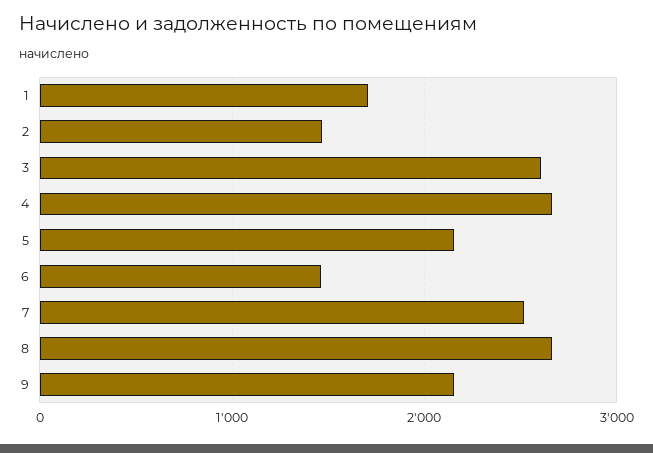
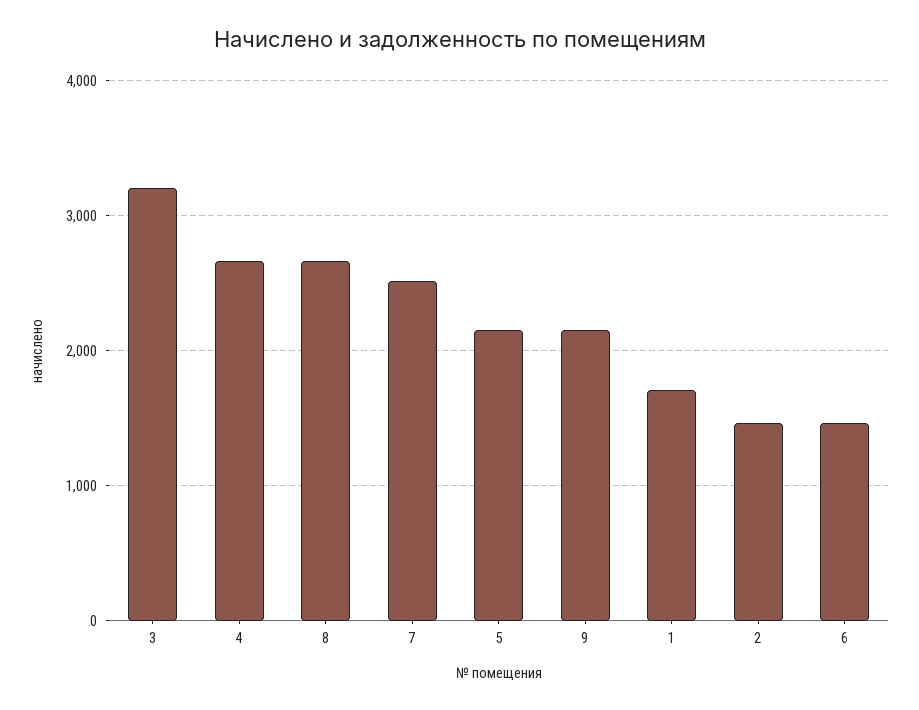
3: 2600 -> 3200

